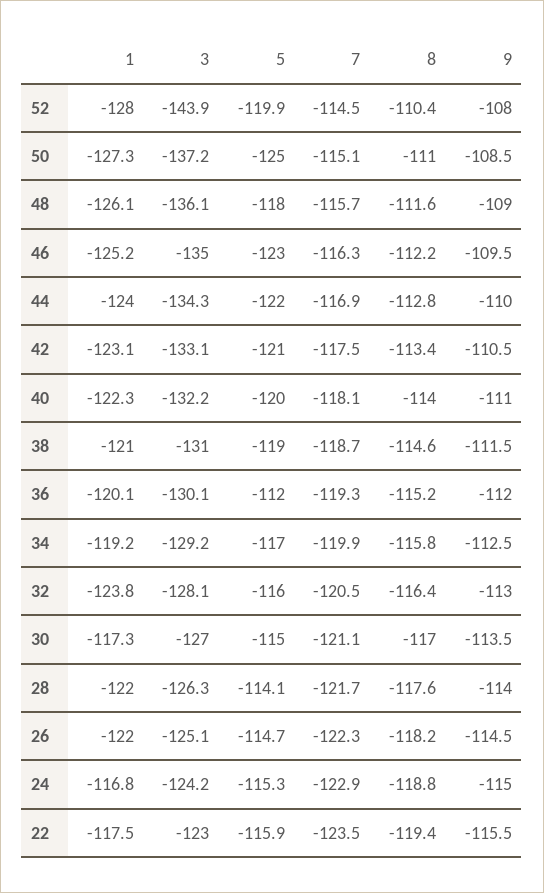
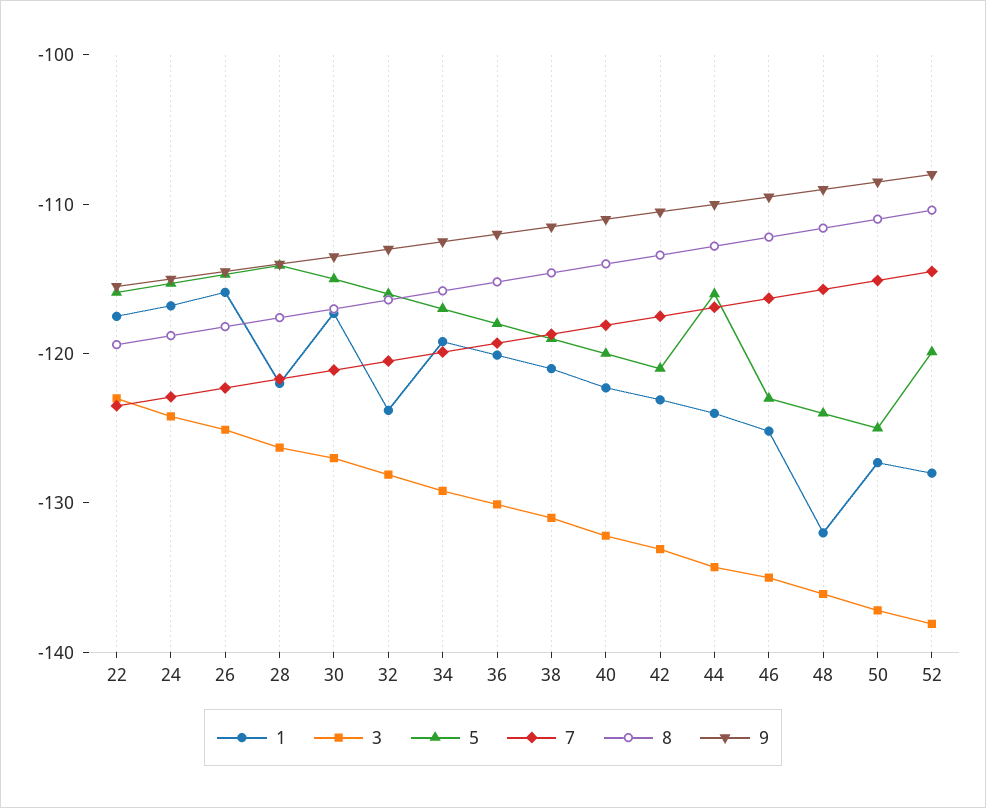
3, 52: -143.9 -> -138
1, 48: -126.1 -> -132
5, 48: -118 -> -124
5, 44: -122 -> -116
5, 36: -112 -> -118
1, 26: -122 -> -116

